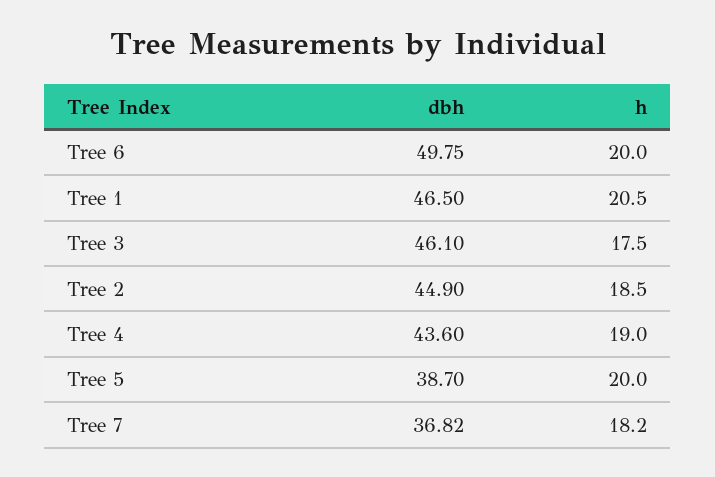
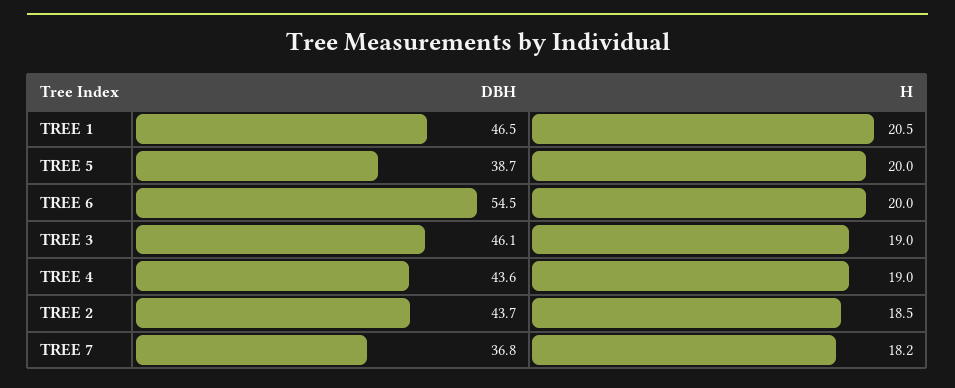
dbh, Tree 6: 49.75 -> 54.5
h, Tree 3: 17.5 -> 19
dbh, Tree 2: 44.9 -> 43.7

